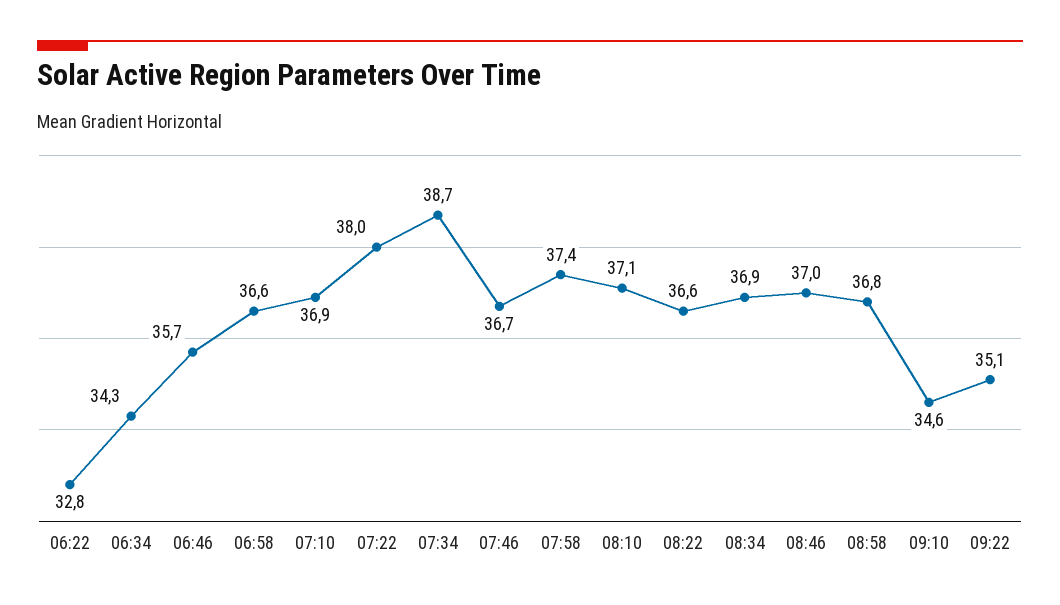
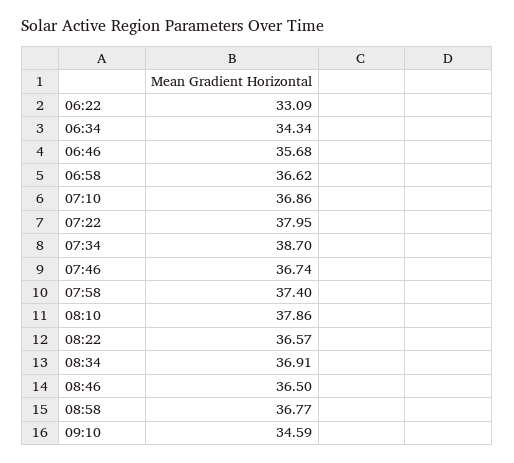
06:22: 32.8 -> 33.09
08:10: 37.1 -> 37.86
08:46: 37 -> 36.5
09:22: 35.1 -> none

